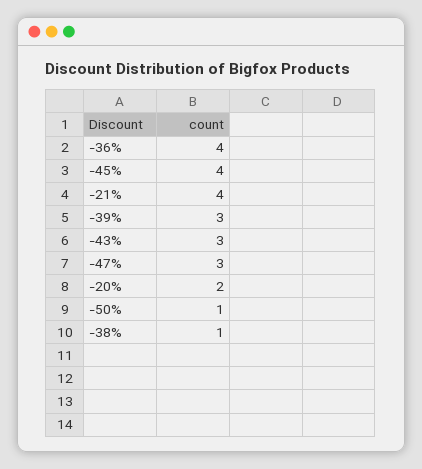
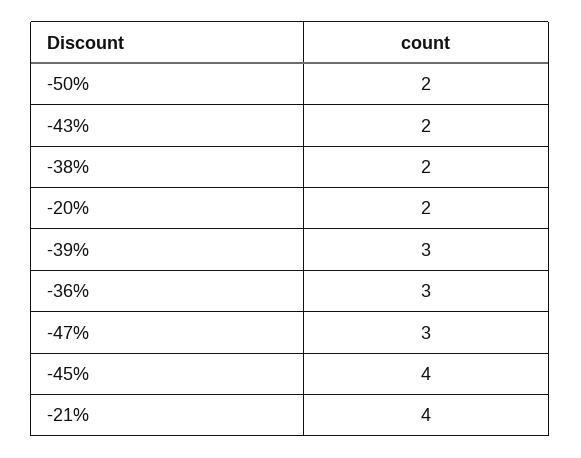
-36%: 4 -> 3
-43%: 3 -> 2
-50%: 1 -> 2
-38%: 1 -> 2

